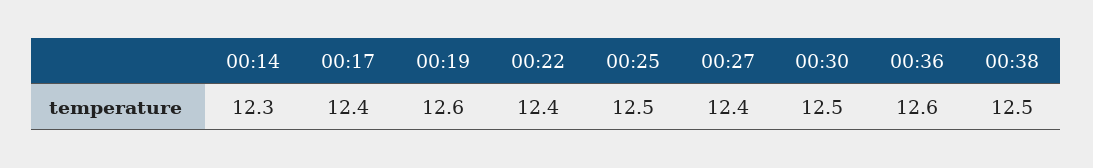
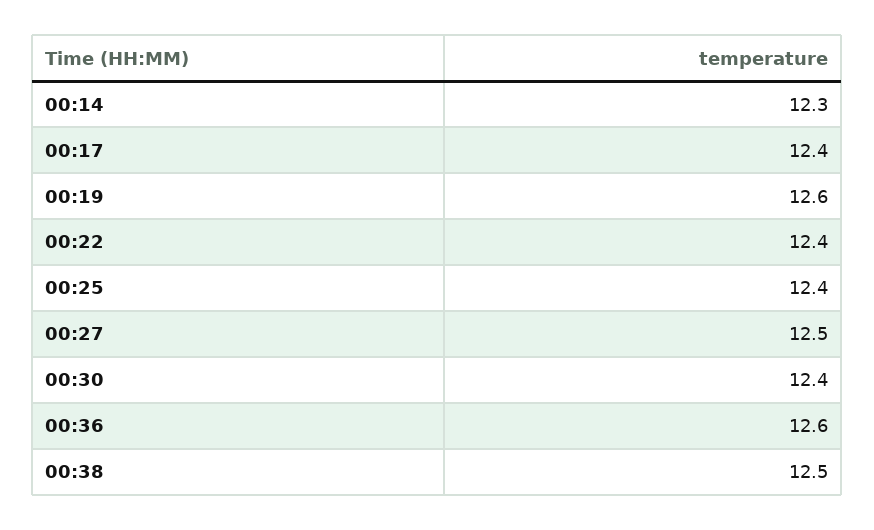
00:25: 12.5 -> 12.4
00:27: 12.4 -> 12.5
00:30: 12.5 -> 12.4

